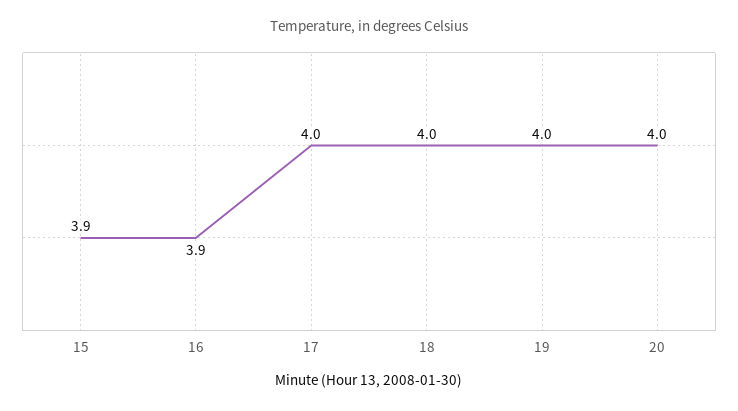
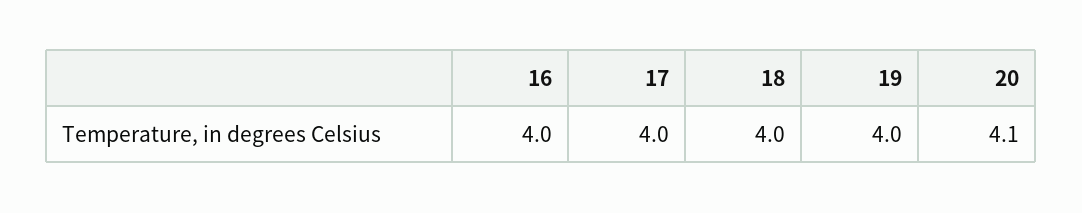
15: 3.9 -> none
16: 3.9 -> 4
20: 4 -> 4.1

